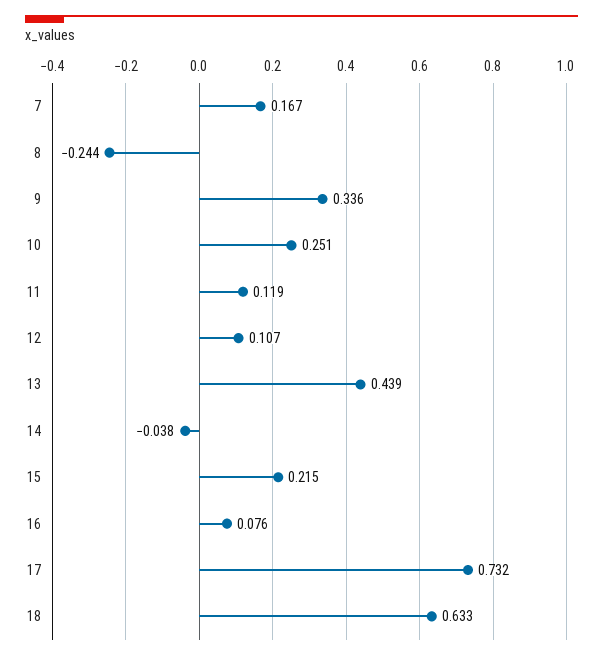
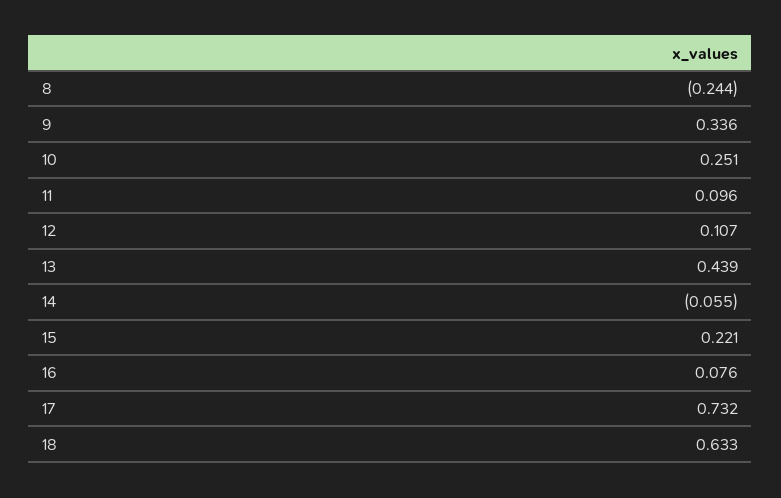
7: 0.167 -> none
11: 0.119 -> 0.096
14: -0.038 -> -0.055
15: 0.215 -> 0.221

